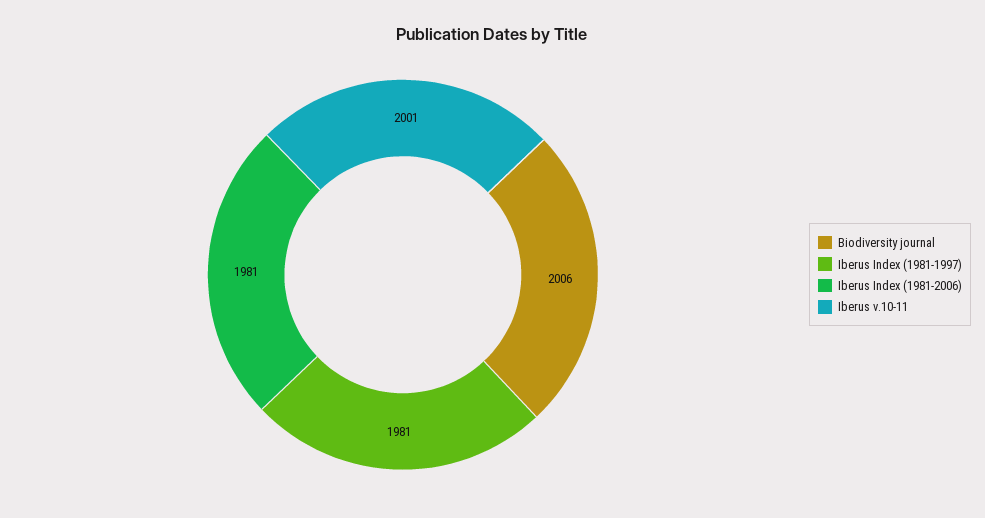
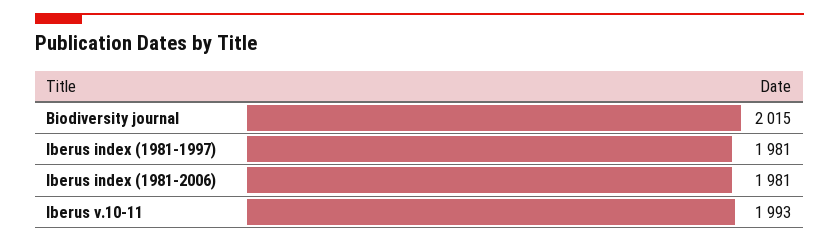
Biodiversity journal: 2006 -> 2015
Iberus v.10-11: 2001 -> 1993

